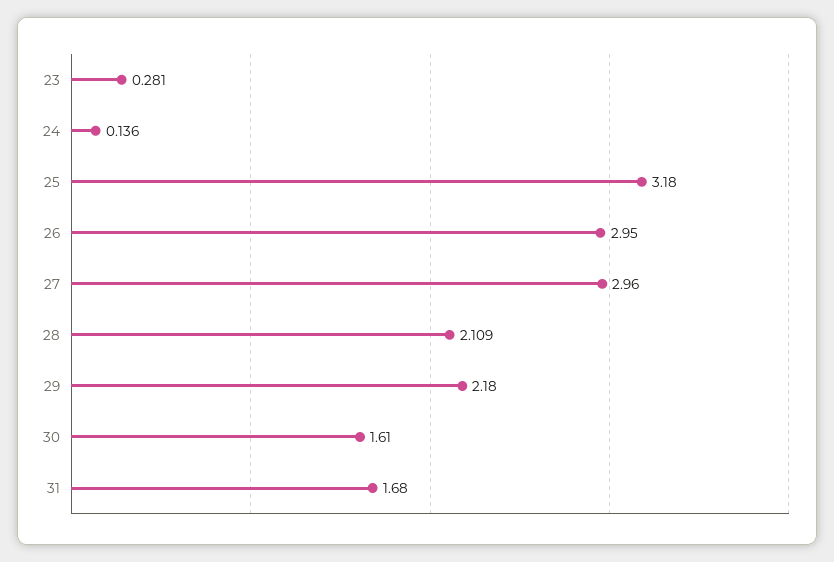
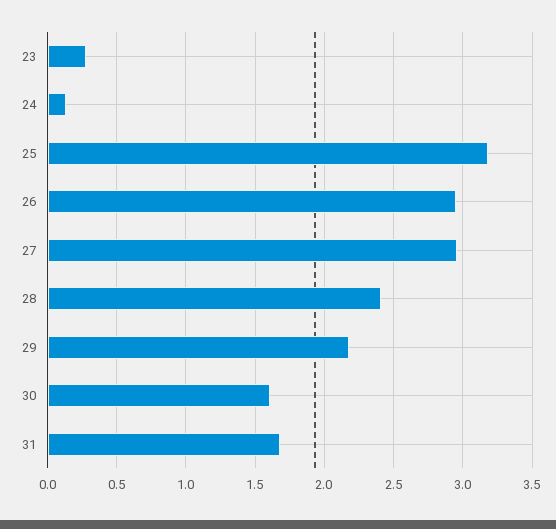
28: 2.109 -> 2.4

